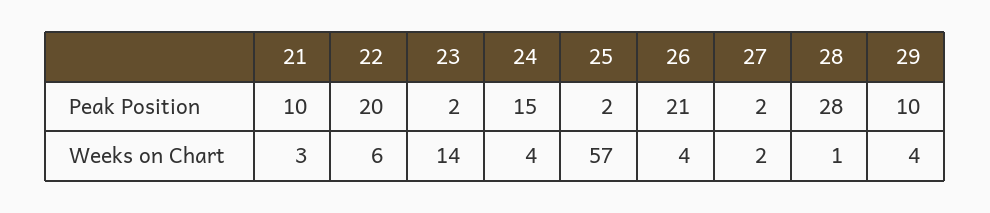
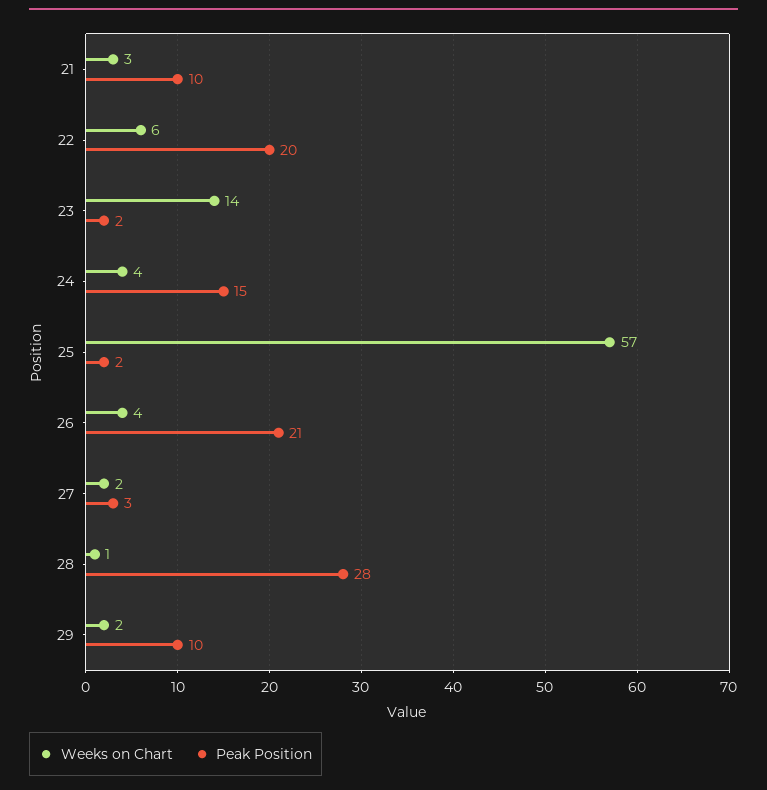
Peak Position, 27: 2 -> 3
Weeks on Chart, 29: 4 -> 2

